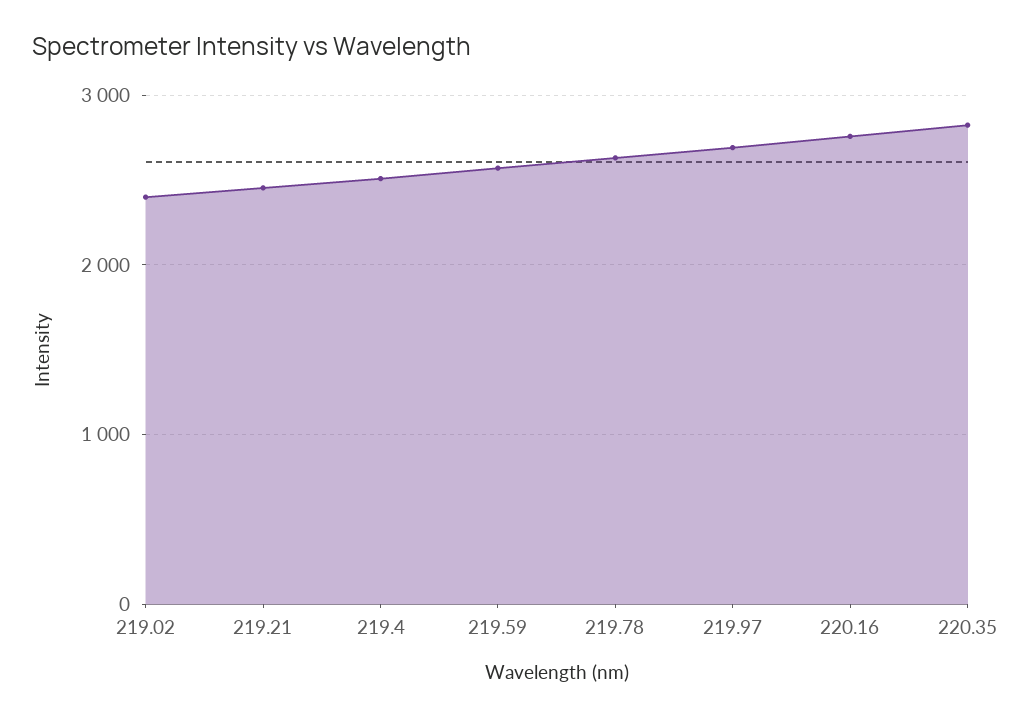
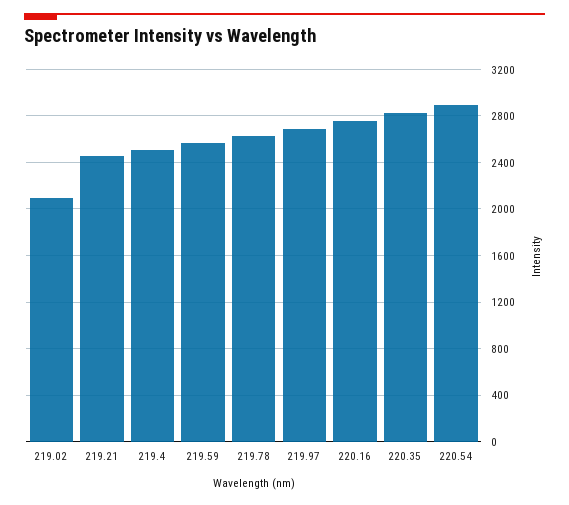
219.02: 2400 -> 2100
220.54: none -> 2900

